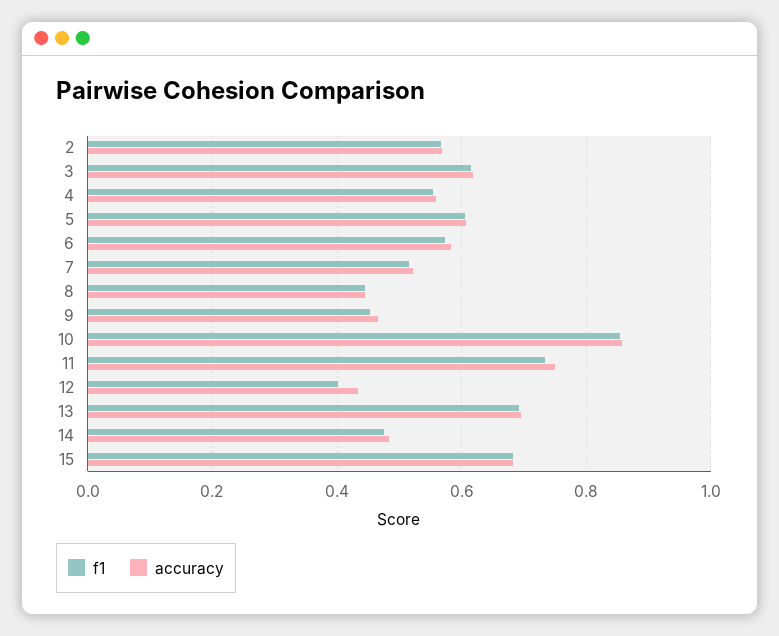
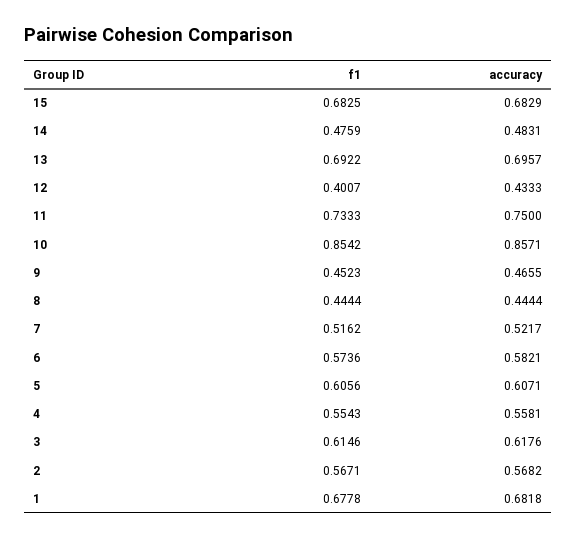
f1, 1: none -> 0.6778
accuracy, 1: none -> 0.6818

